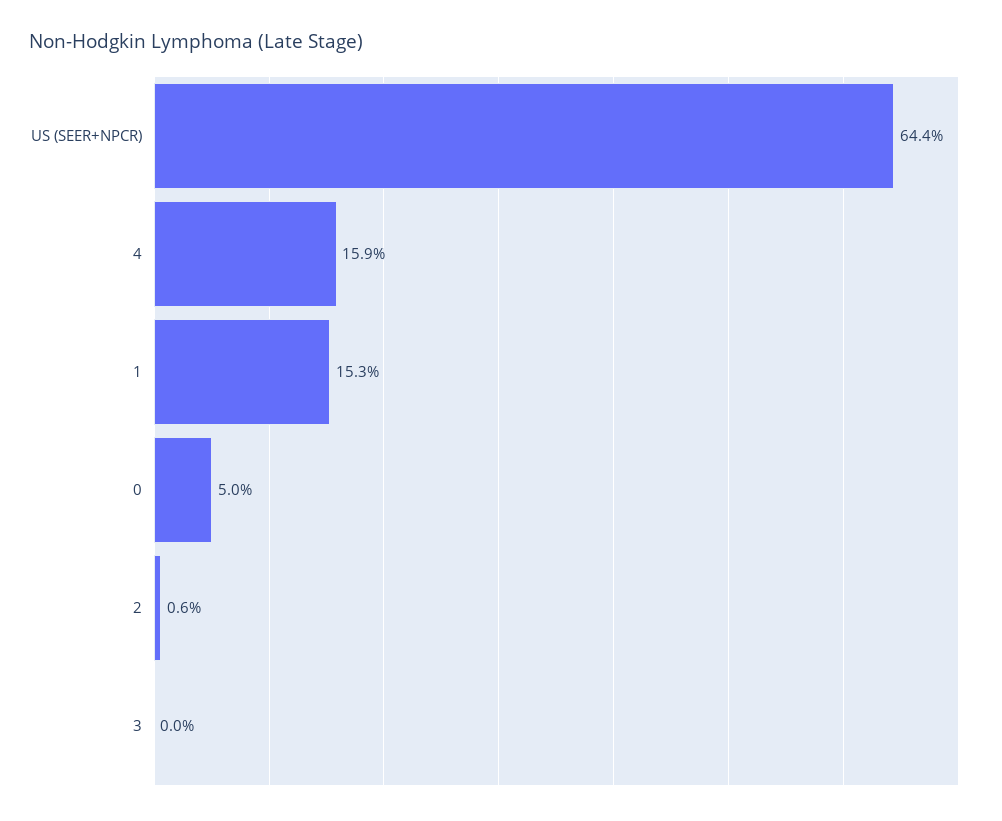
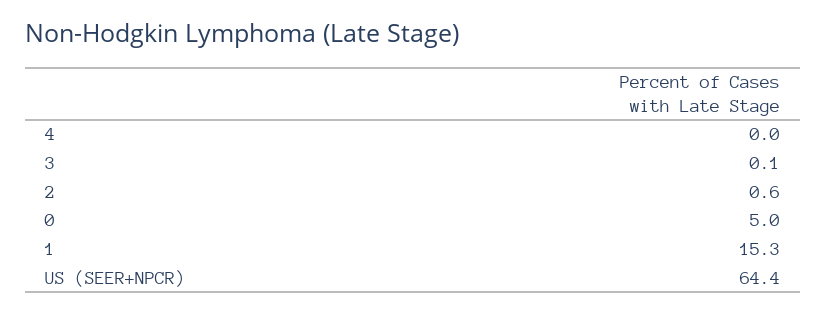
4: 15.9 -> 0
3: 0 -> 0.1

